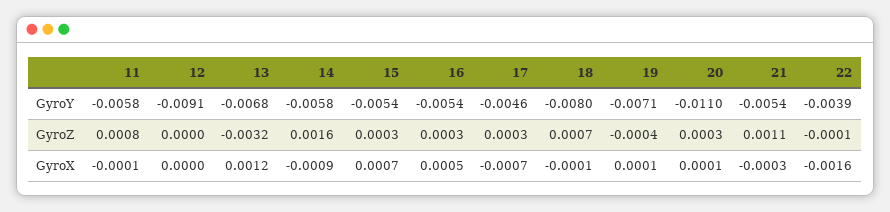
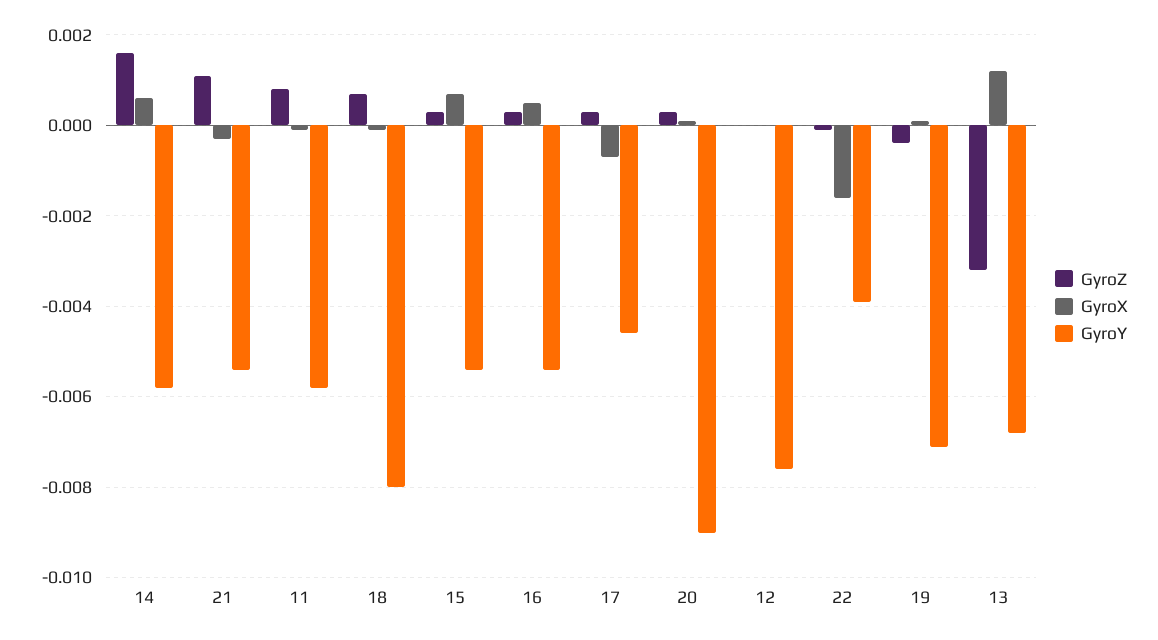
GyroY, 12: -0.0091 -> -0.0075
GyroY, 20: -0.011 -> -0.009
GyroX, 14: -0.0009 -> 0.0005

